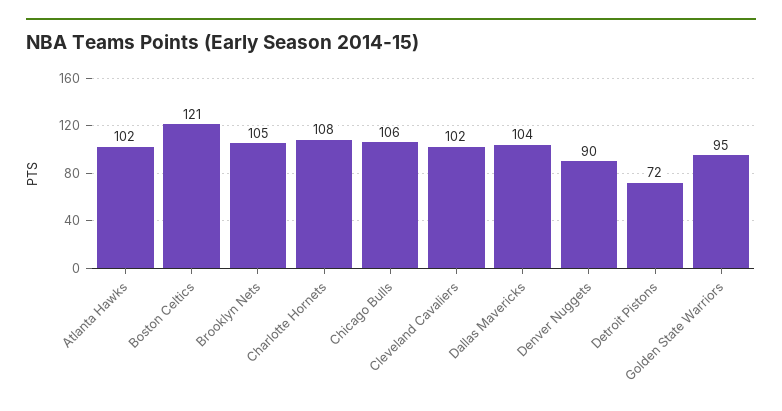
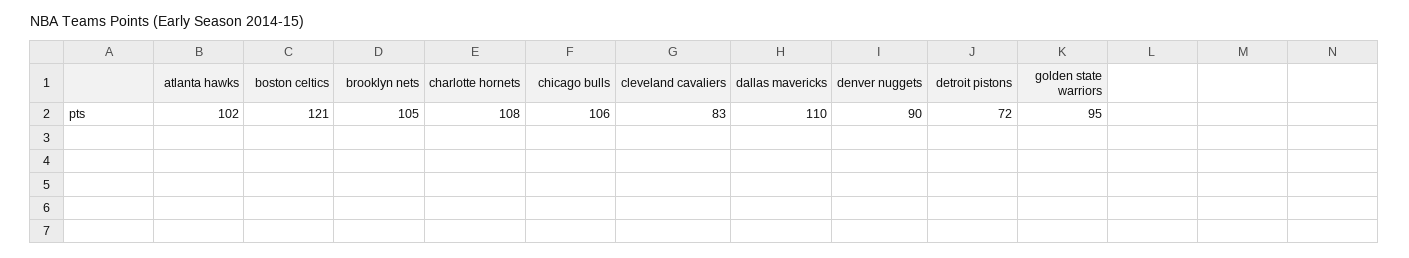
Cleveland Cavaliers: 102 -> 83
Dallas Mavericks: 104 -> 110

